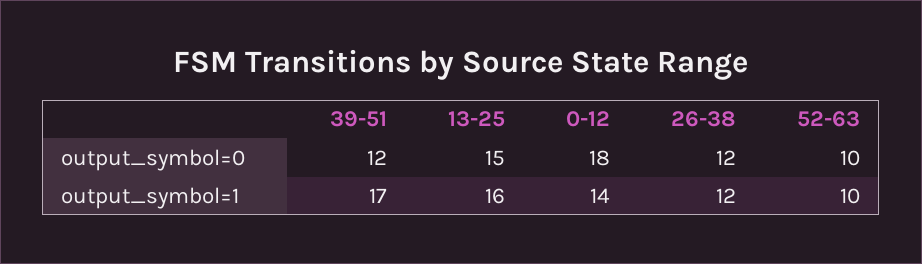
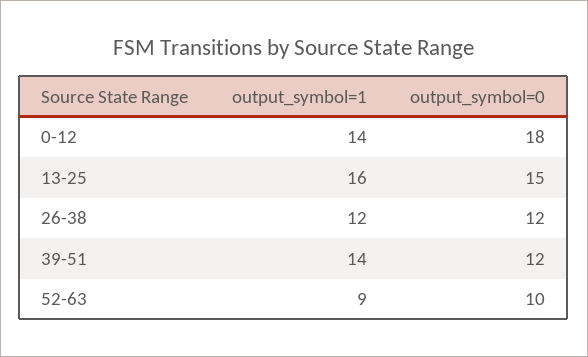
39-51, output_symbol=1: 17 -> 14
52-63, output_symbol=1: 10 -> 9

